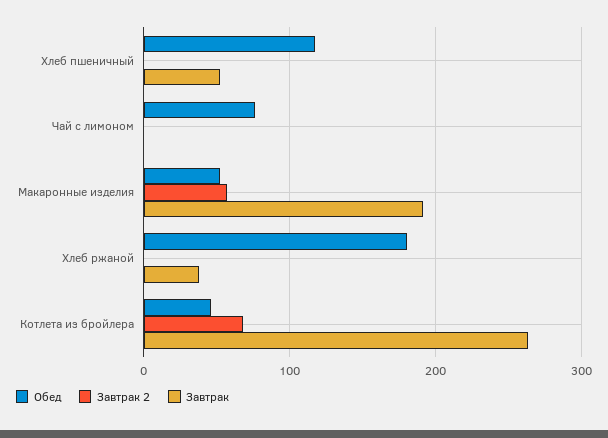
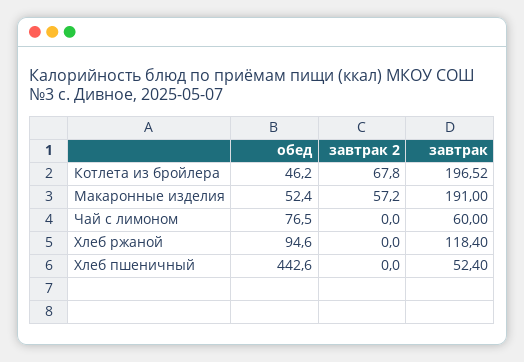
Обед, Хлеб пшеничный: 120 -> 442.6
Завтрак, Чай с лимоном: 0 -> 60
Обед, Хлеб ржаной: 180 -> 94.6
Завтрак, Хлеб ржаной: 40 -> 118.4
Завтрак, Котлета из бройлера: 260 -> 196.52

